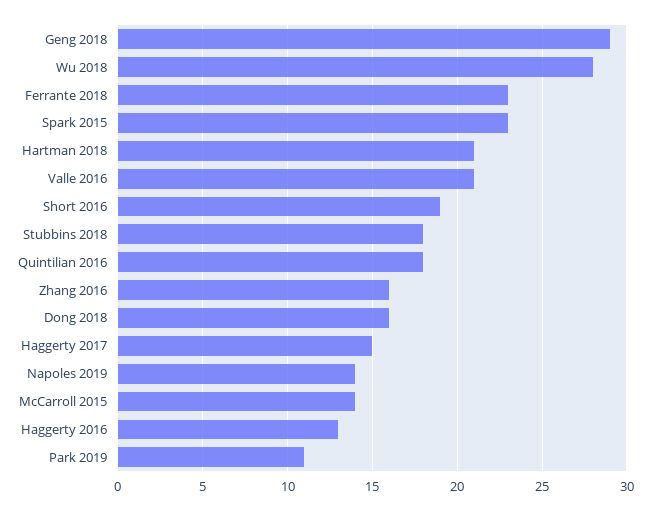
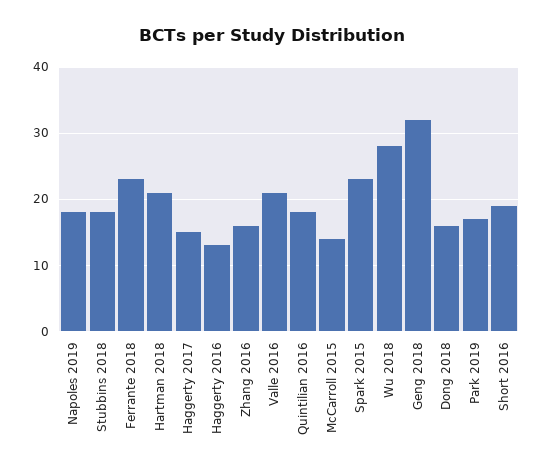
Geng 2018: 29 -> 32
Napoles 2019: 14 -> 18
Park 2019: 11 -> 17

